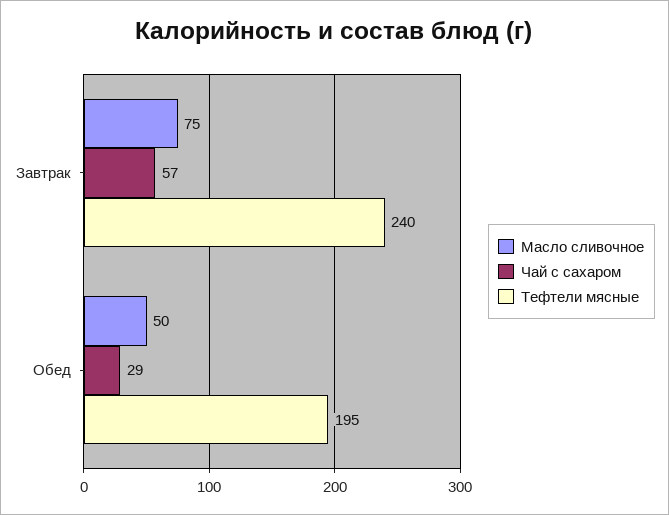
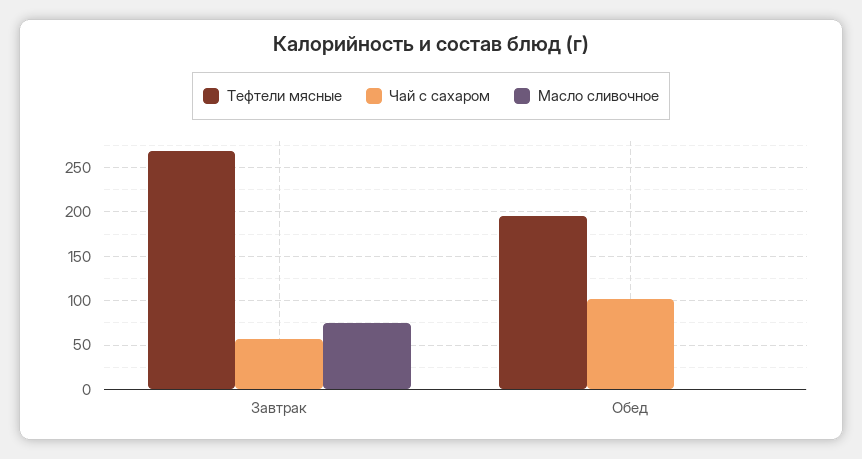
Тефтели мясные, Завтрак: 240 -> 270
Масло сливочное, Обед: 50 -> 0
Чай с сахаром, Обед: 29 -> 100

